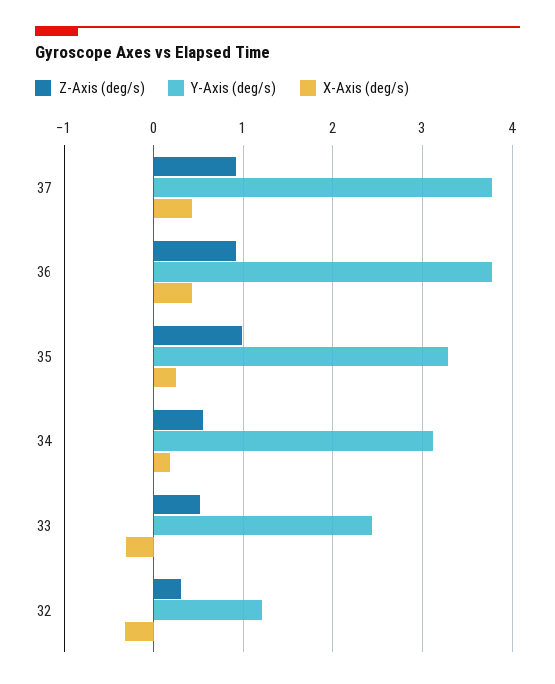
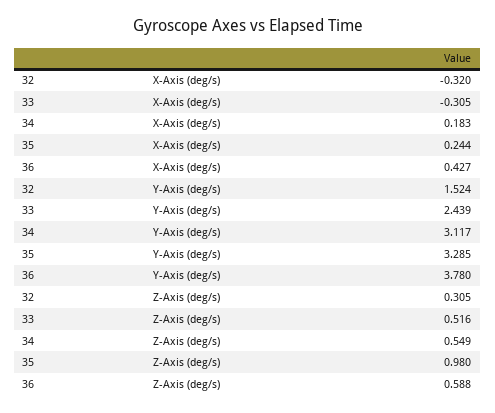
Z-Axis (deg/s), 37: 0.9 -> none
Y-Axis (deg/s), 37: 3.8 -> none
X-Axis (deg/s), 37: 0.4 -> none
Z-Axis (deg/s), 36: 0.9 -> 0.588
Y-Axis (deg/s), 32: 1.2 -> 1.524

